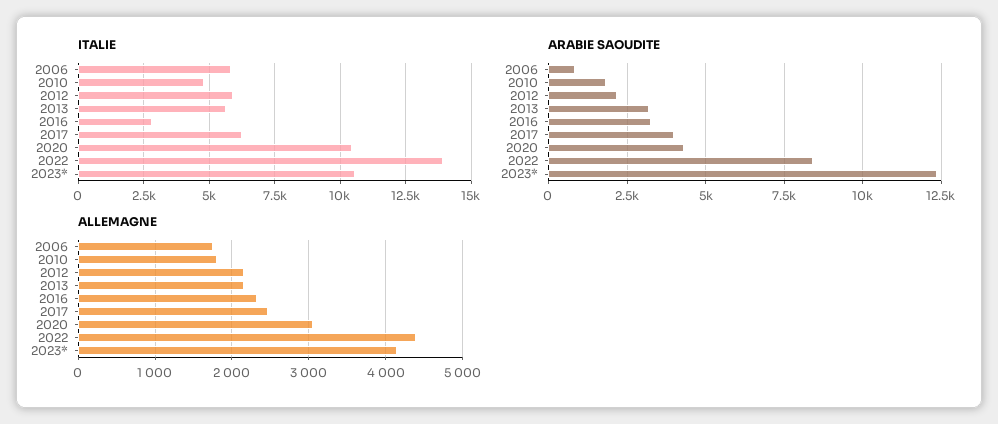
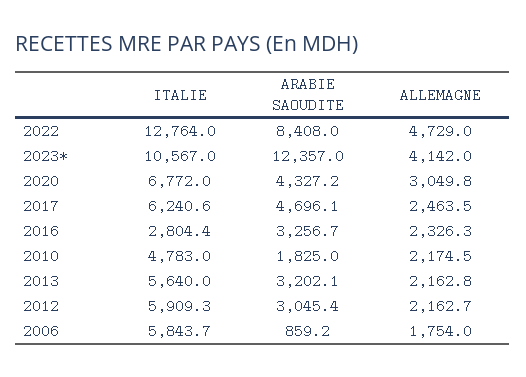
ITALIE, 2020: 10500 -> 6772
ITALIE, 2022: 14000 -> 12764
ARABIE SAOUDITE, 2012: 2250 -> 3045.4
ARABIE SAOUDITE, 2017: 4000 -> 4696.1
ALLEMAGNE, 2010: 1800 -> 2174.5
ALLEMAGNE, 2022: 4400 -> 4729

